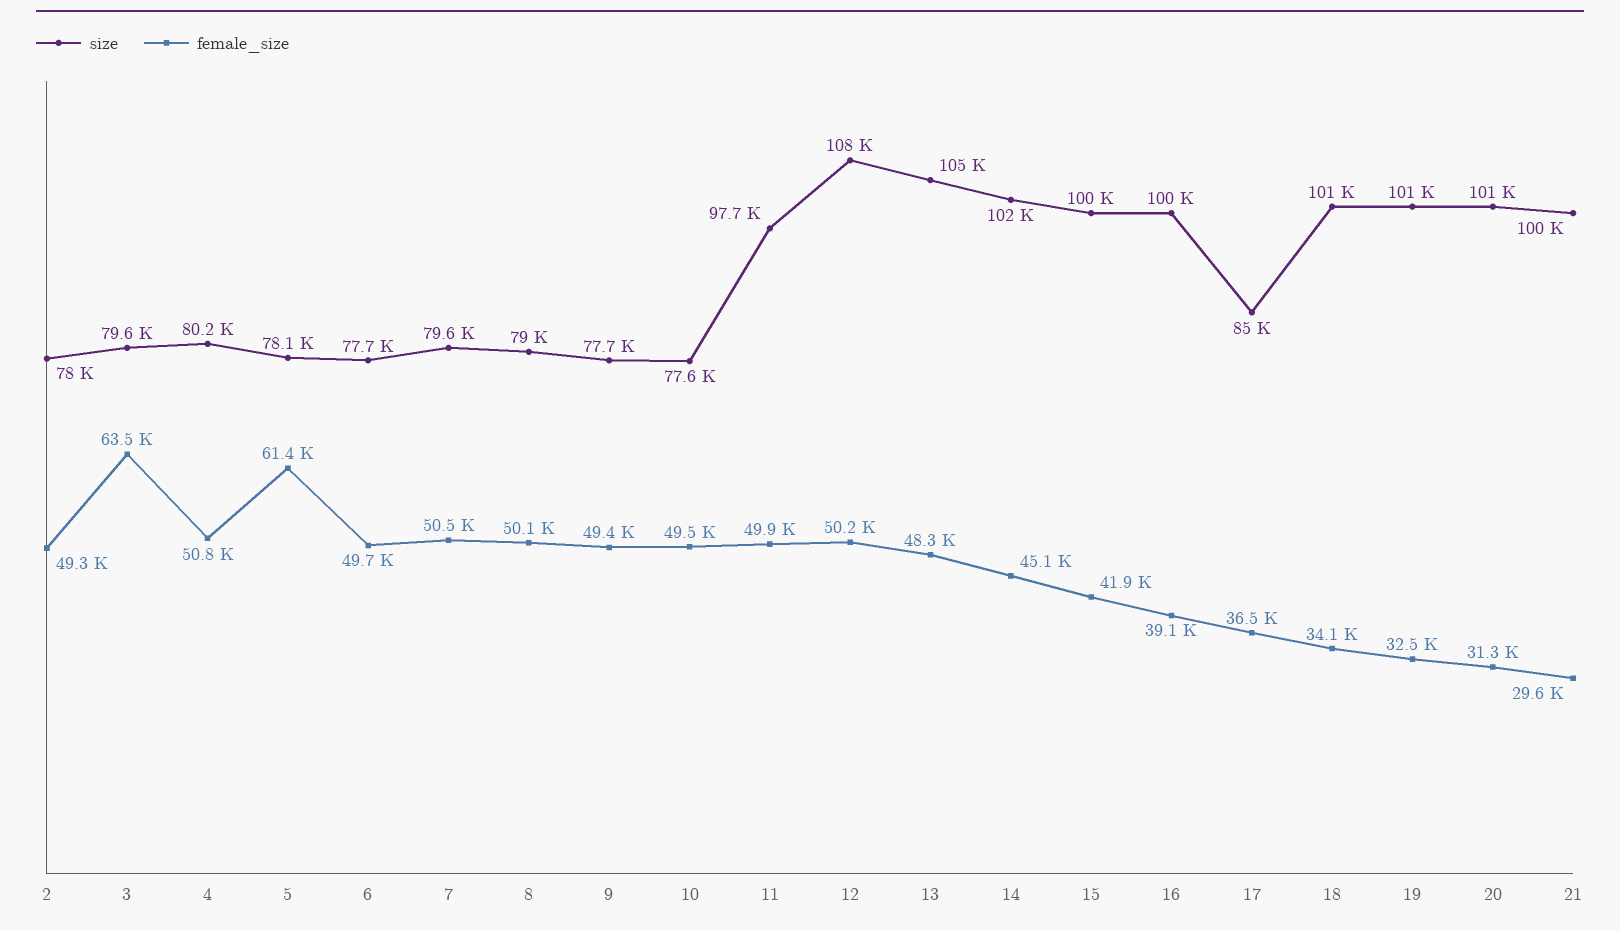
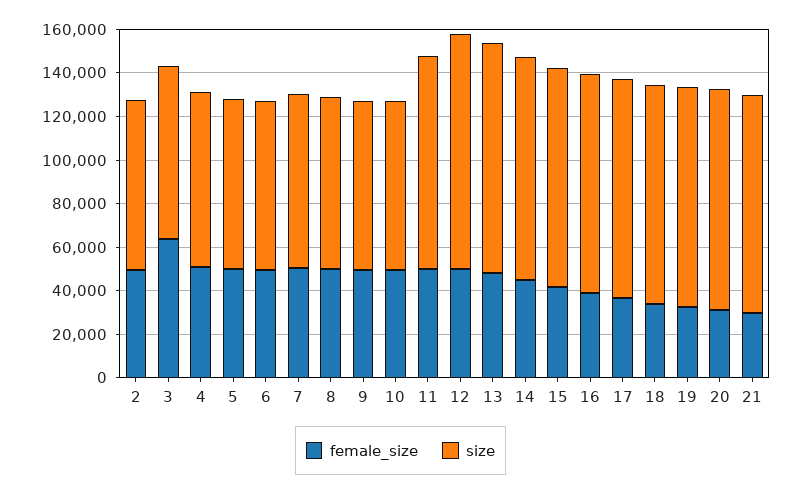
female_size, 5: 61400 -> 50000
size, 17: 85000 -> 100000

